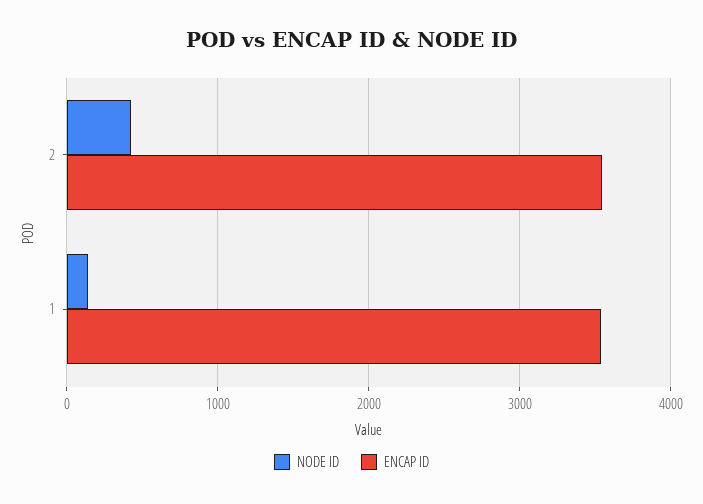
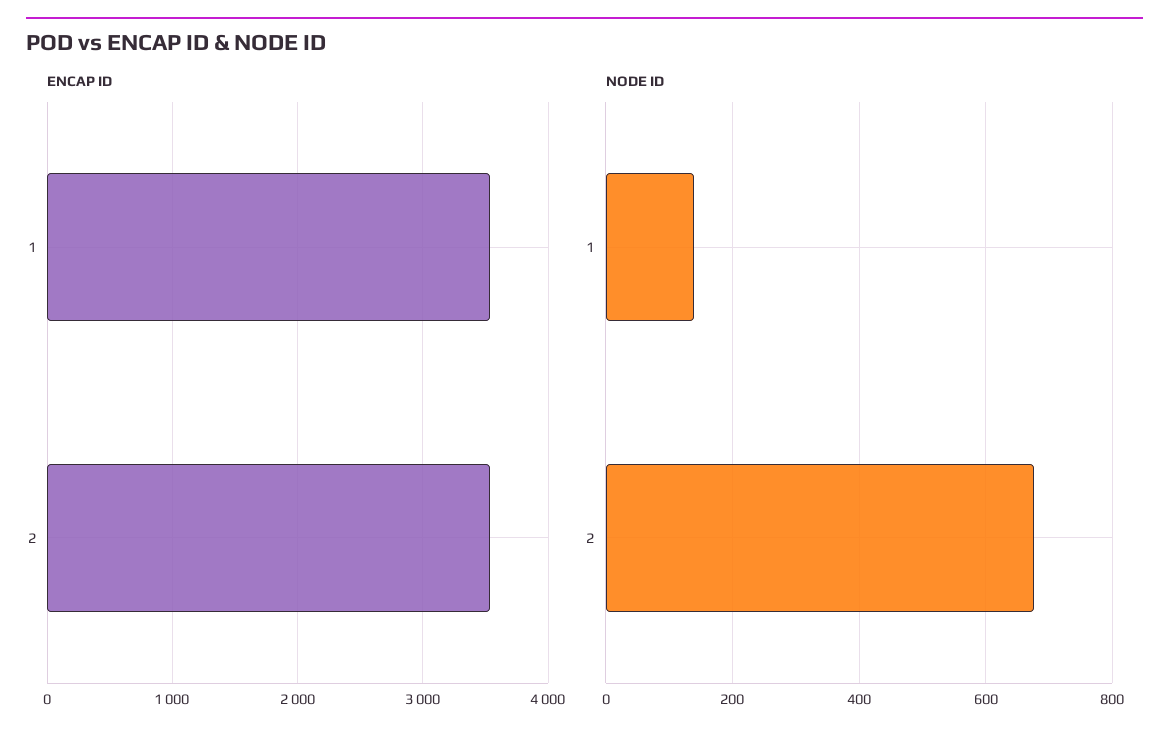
NODE ID, 2: 400 -> 680

